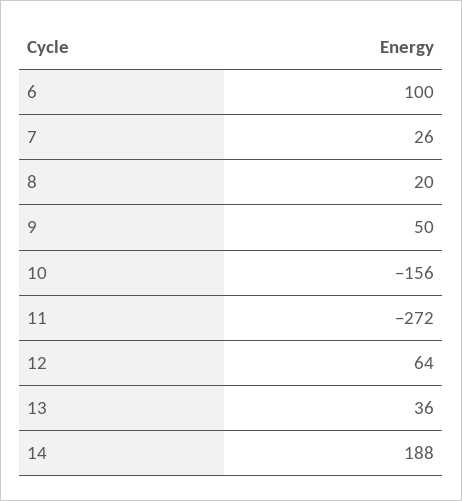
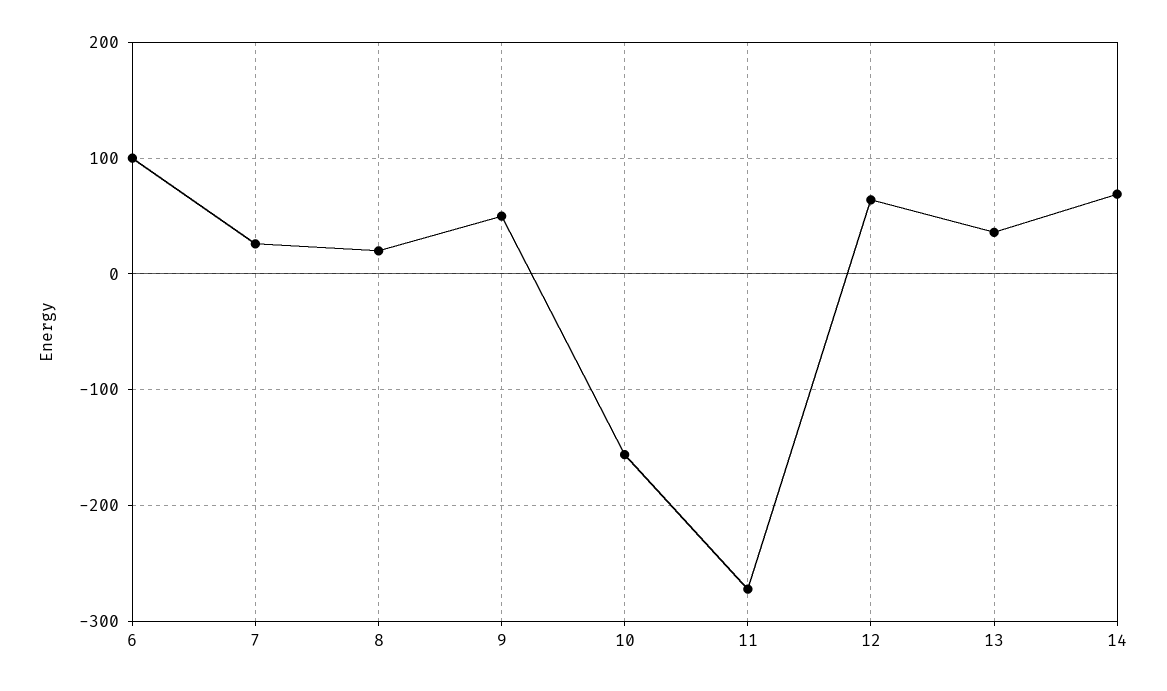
14: 188 -> 70

